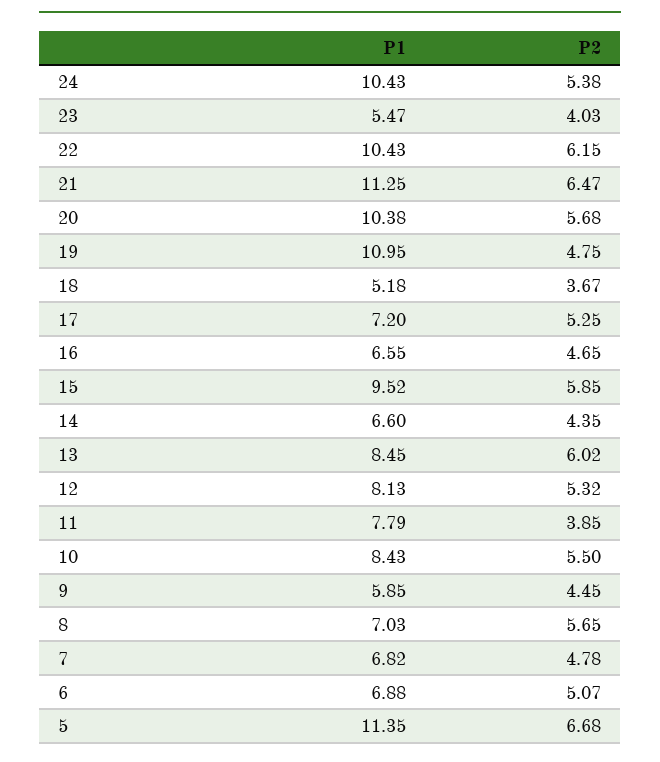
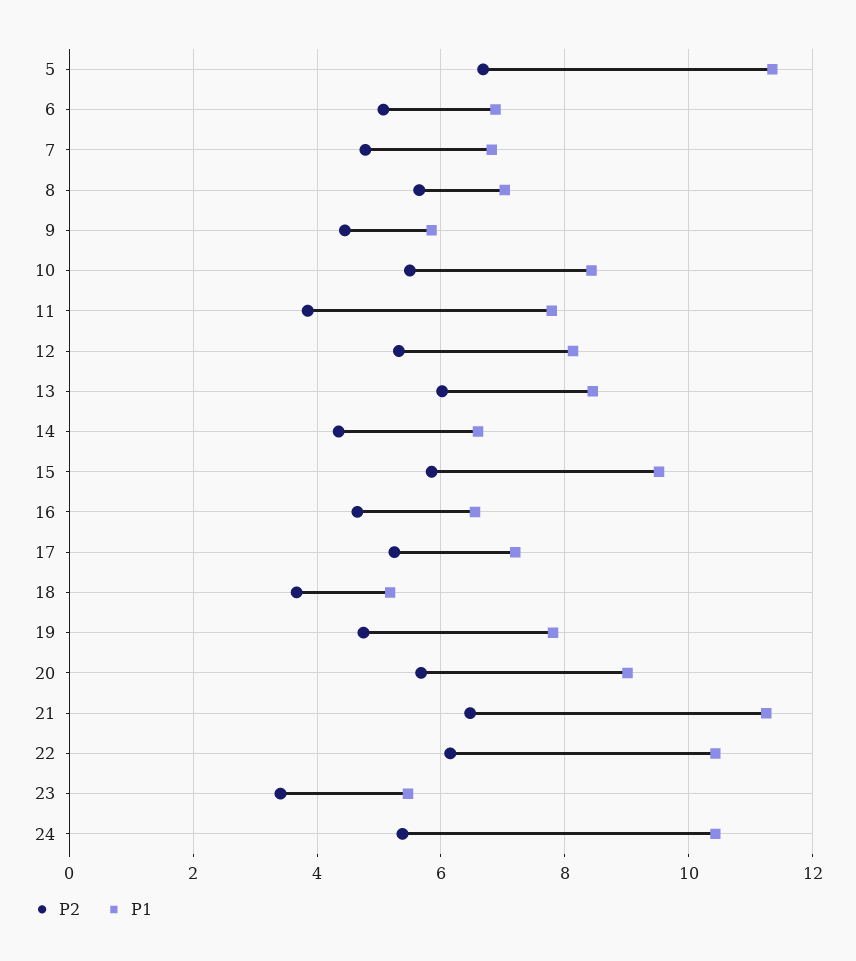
P2, 23: 4.03 -> 3.4
P1, 20: 10.38 -> 9
P1, 19: 10.95 -> 7.8

